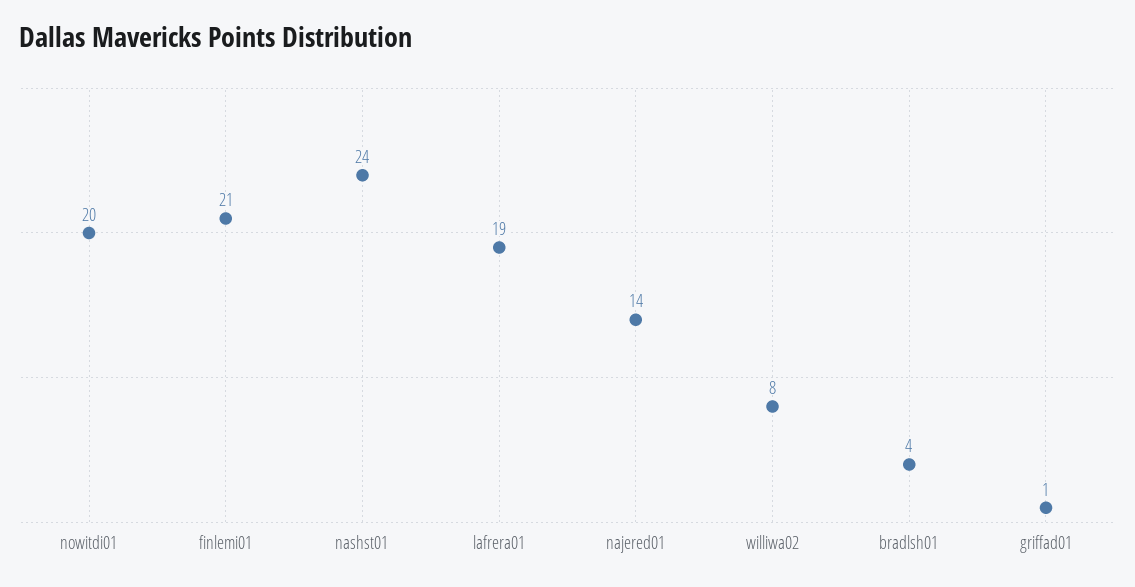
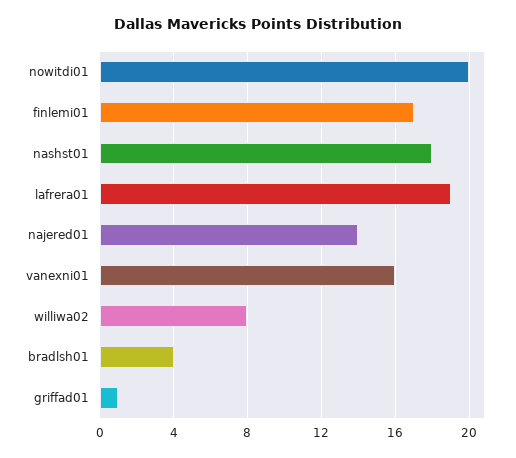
finlemi01: 21 -> 17
nashst01: 24 -> 18
vanexni01: none -> 16

